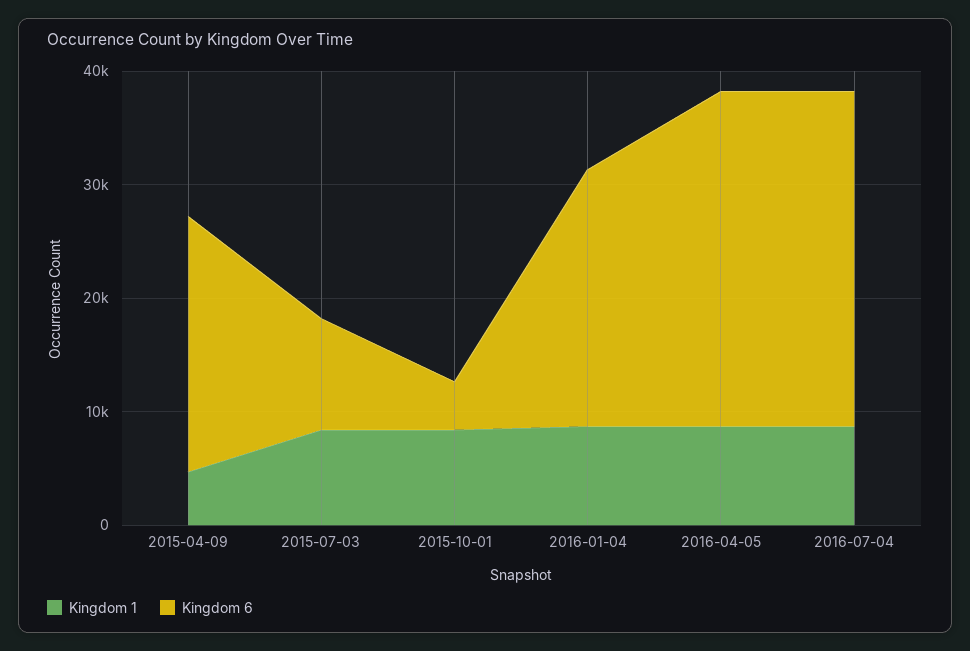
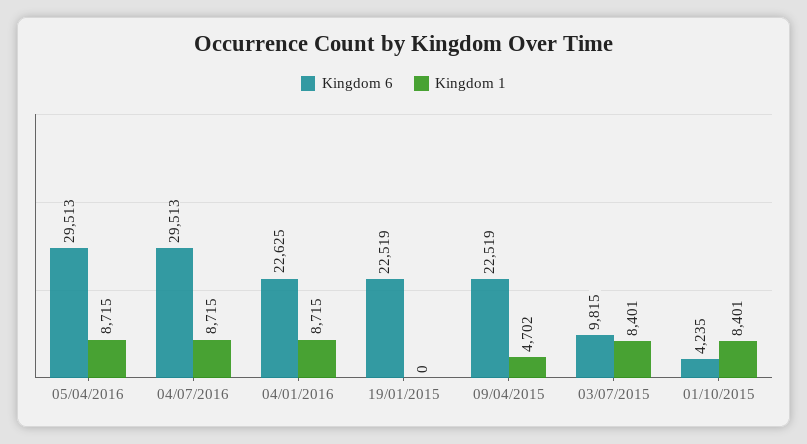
Kingdom 6, 19/01/2015: none -> 22519
Kingdom 1, 19/01/2015: none -> 0

